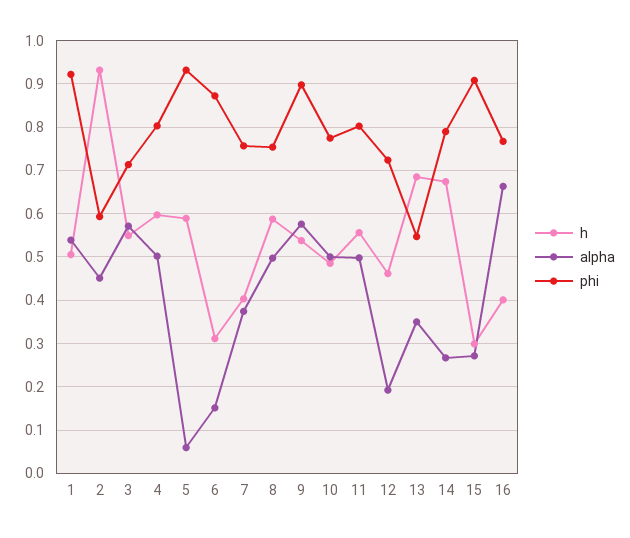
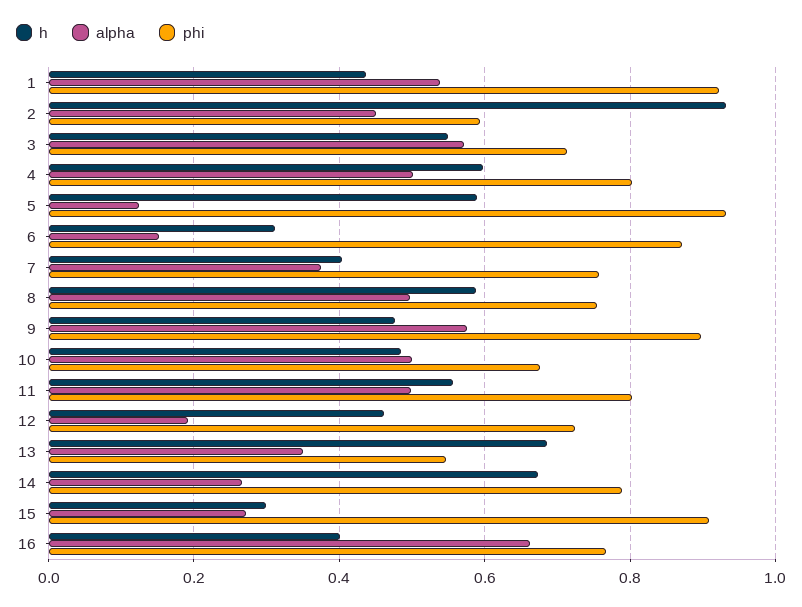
h, 1: 0.5 -> 0.44
alpha, 5: 0.06 -> 0.12
h, 9: 0.54 -> 0.48
phi, 10: 0.78 -> 0.68

